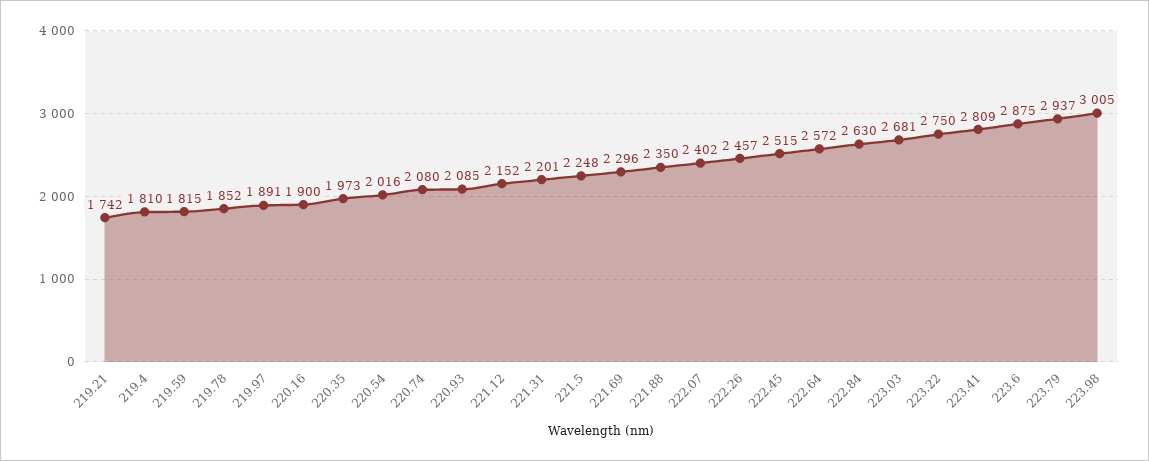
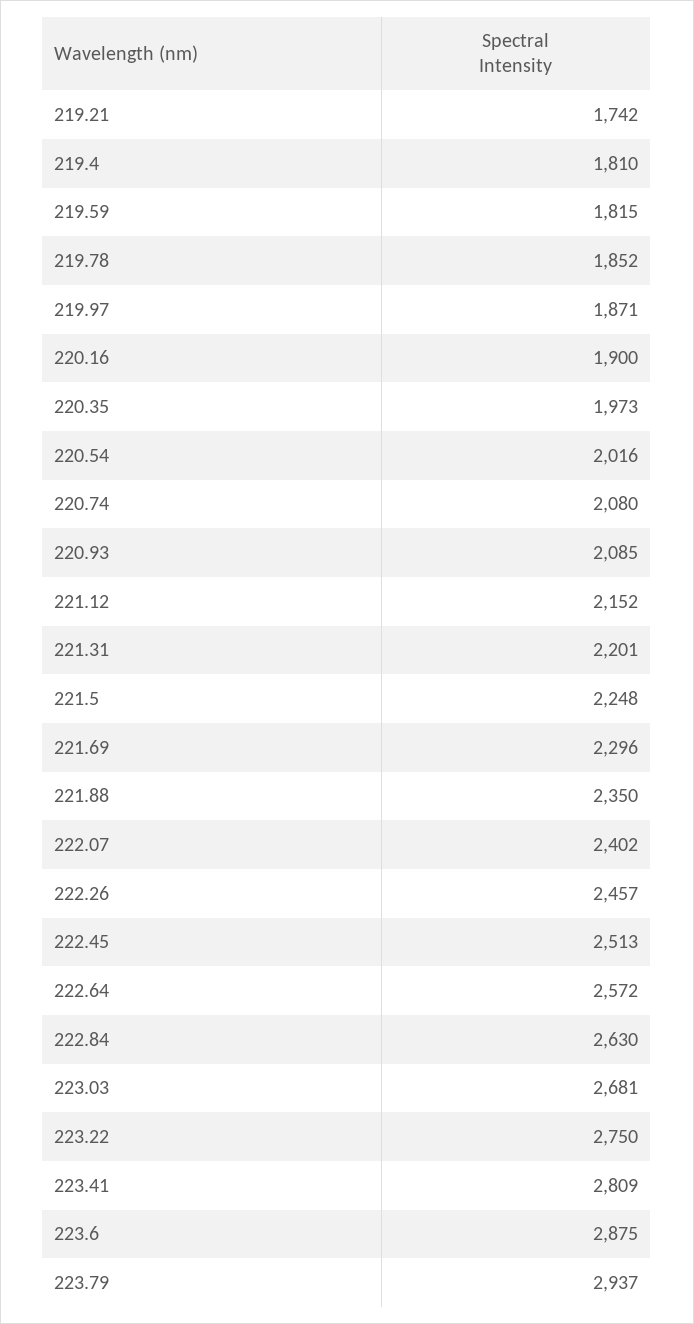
219.97: 1891 -> 1871
222.45: 2515 -> 2513
223.98: 3005 -> none

